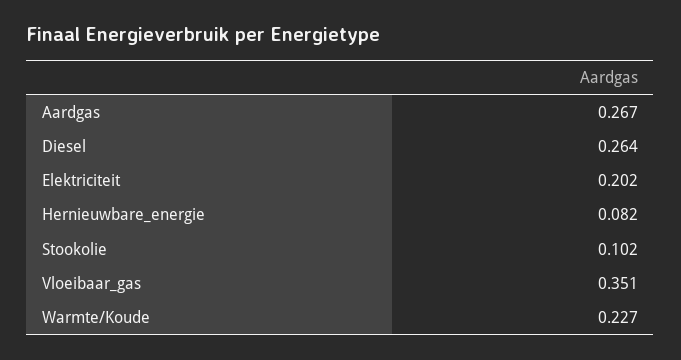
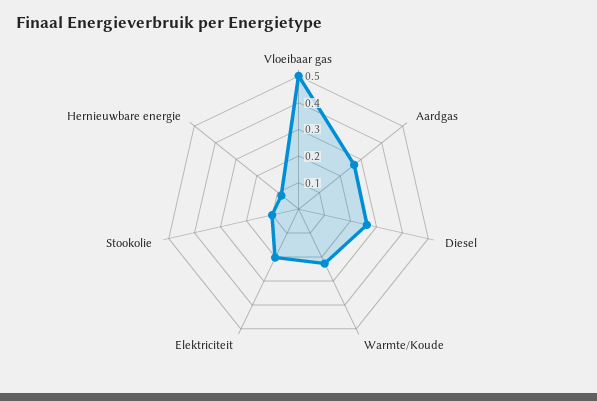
Vloeibaar_gas: 0.351 -> 0.5

